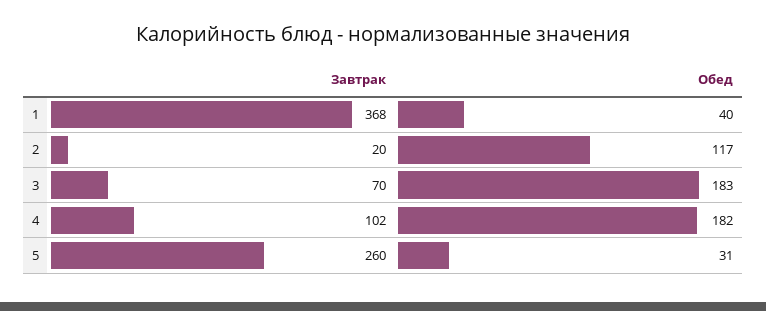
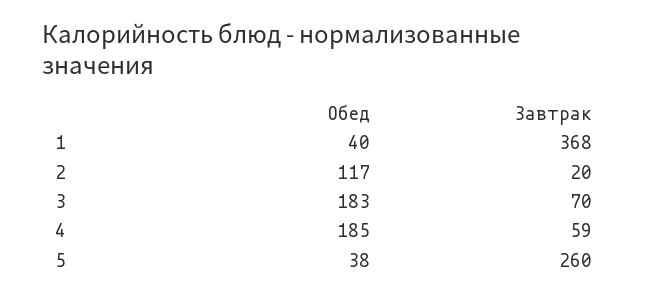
Завтрак, 4: 102 -> 59
Обед, 4: 182 -> 185
Обед, 5: 31 -> 38

